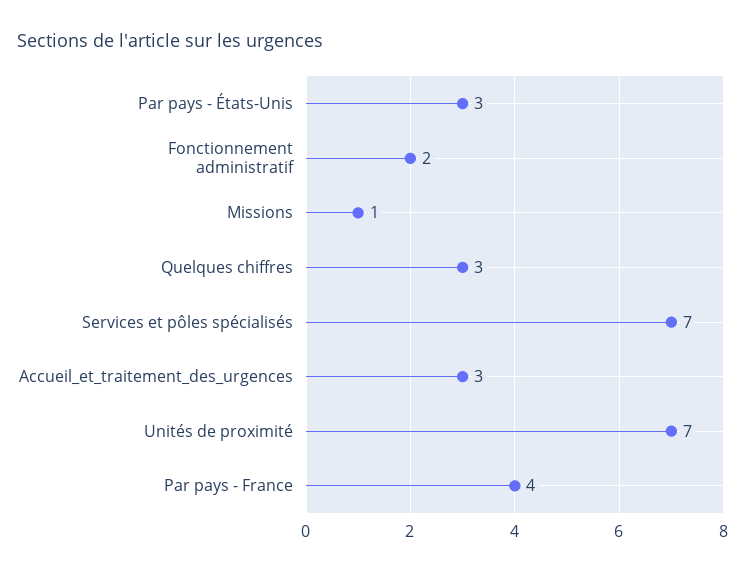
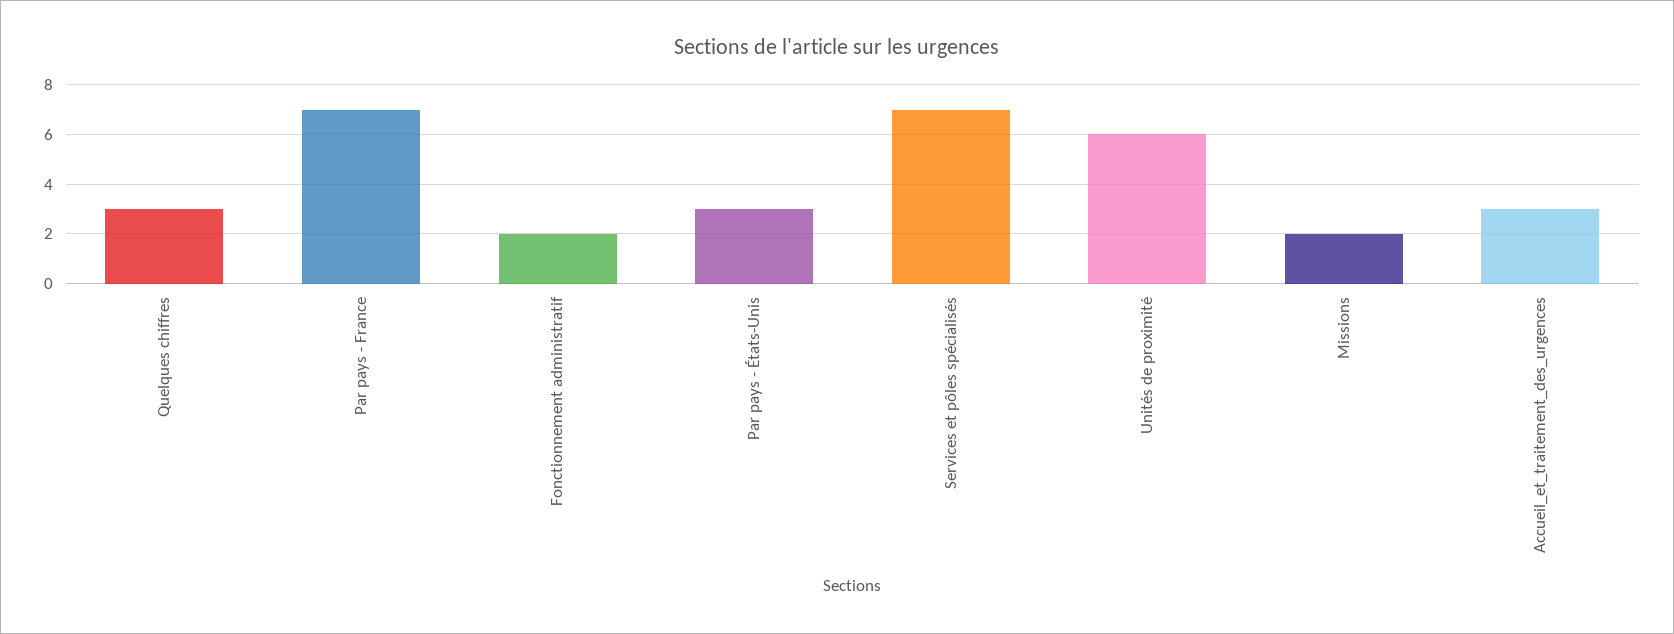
Missions: 1 -> 2
Unités de proximité: 7 -> 6
Par pays - France: 4 -> 7

